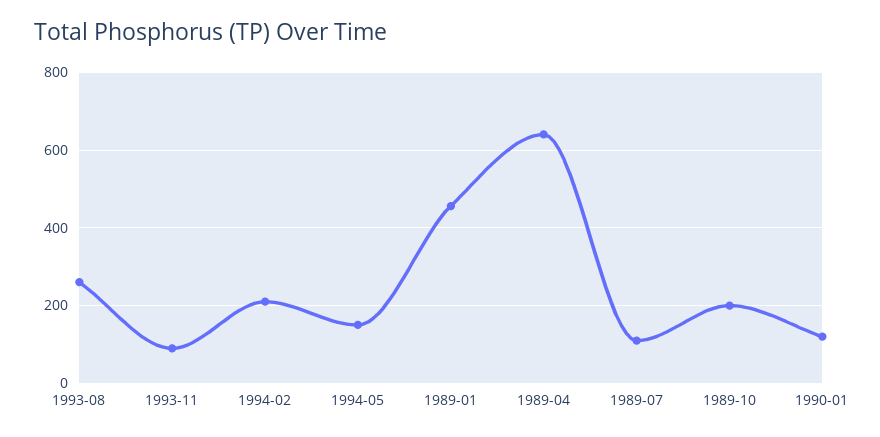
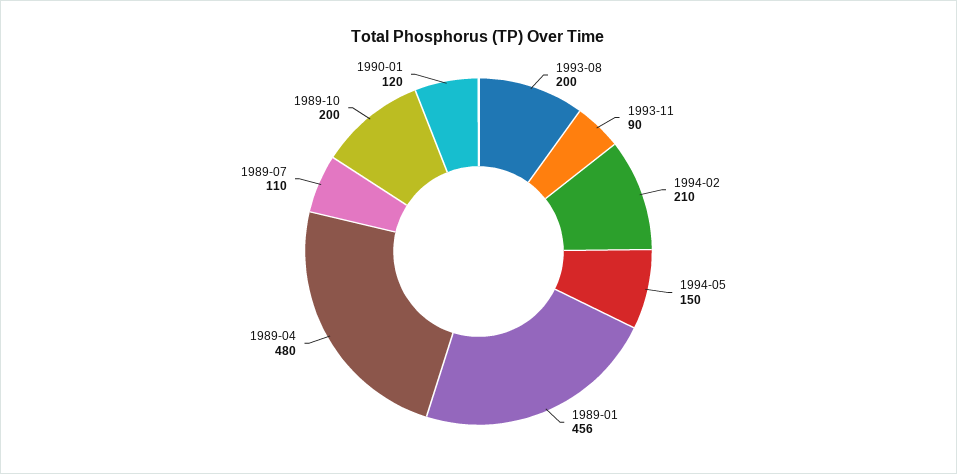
1993-08: 260 -> 200
1989-04: 640 -> 480

